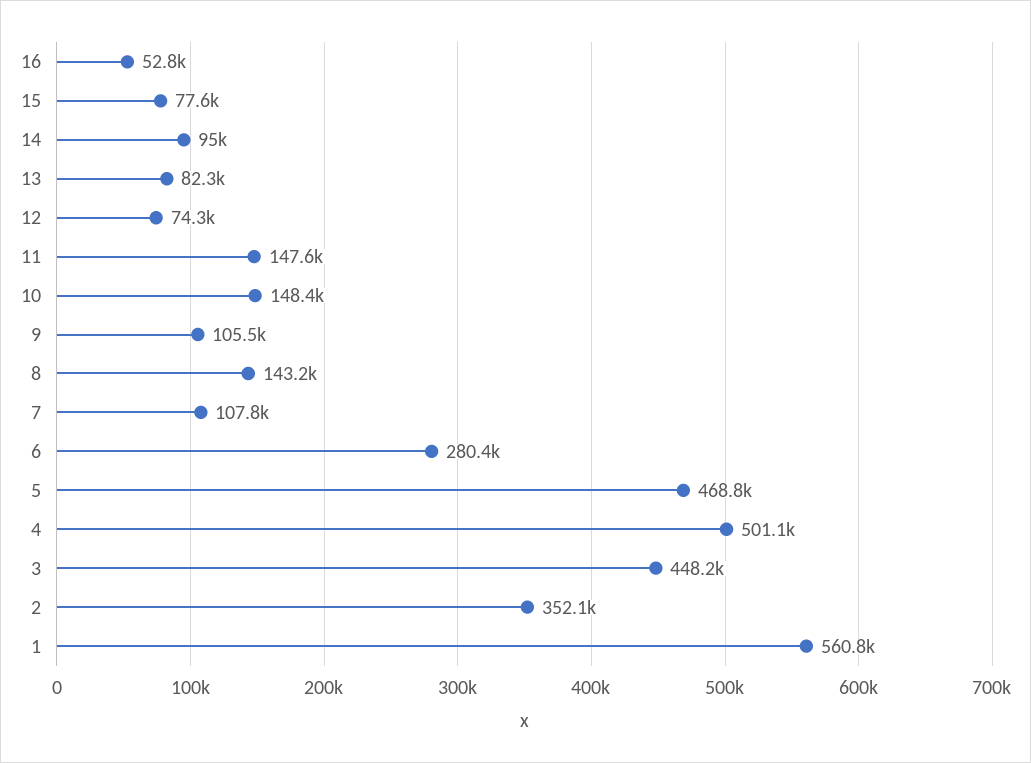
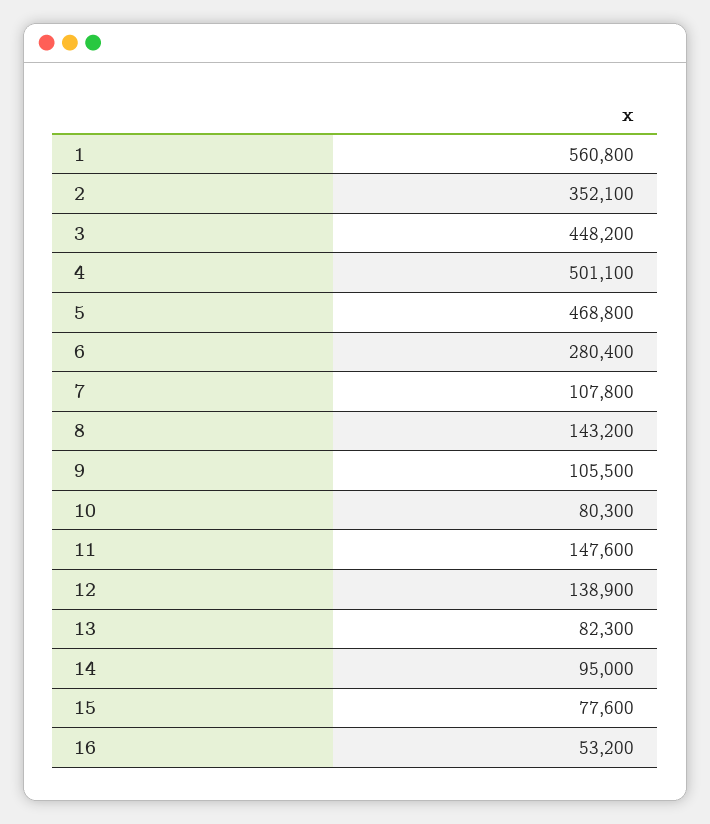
16: 52800 -> 53200
12: 74300 -> 138900
10: 148400 -> 80300

